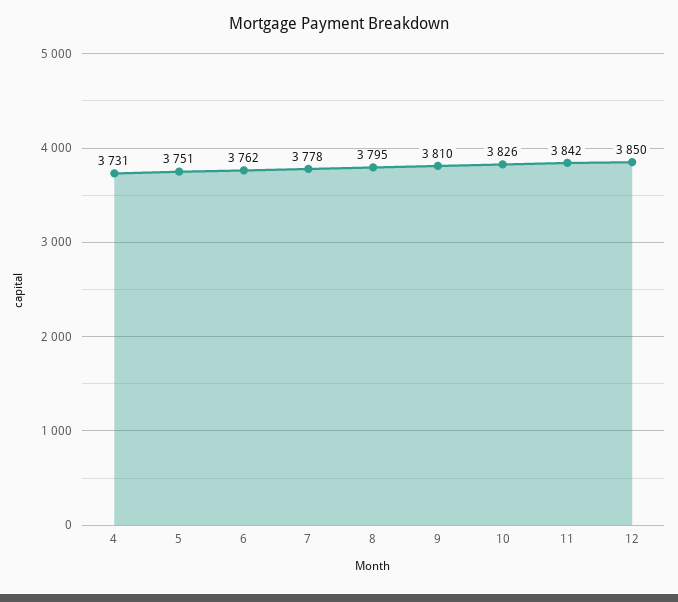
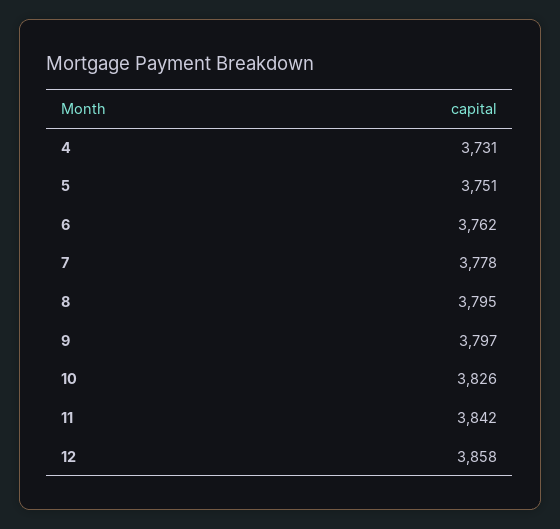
9: 3810 -> 3797
12: 3850 -> 3858

